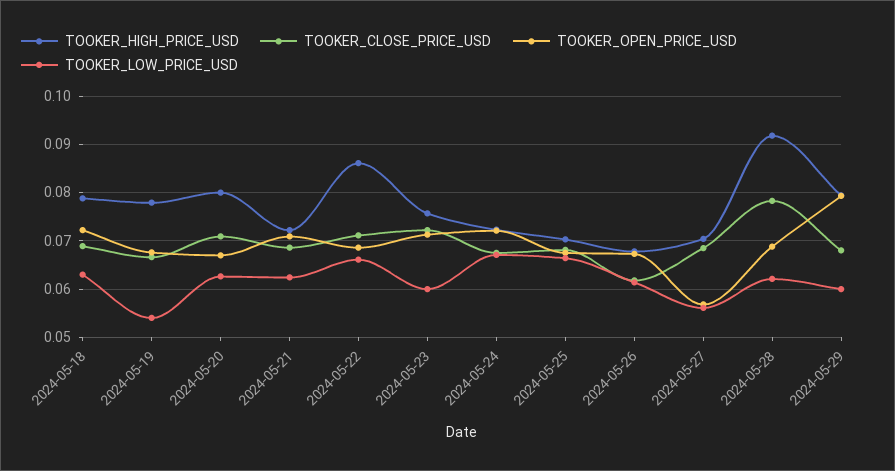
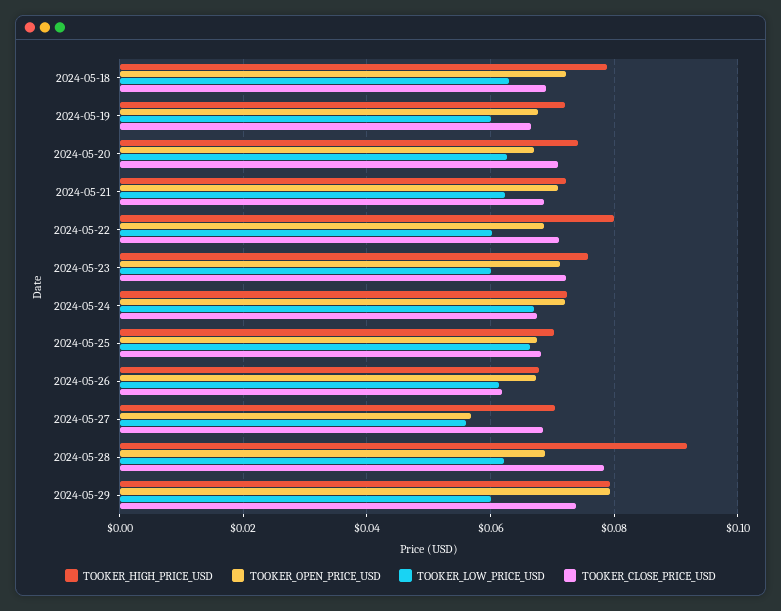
TOOKER_HIGH_PRICE_USD, 2024-05-19: 0.078 -> 0.072
TOOKER_LOW_PRICE_USD, 2024-05-19: 0.054 -> 0.06
TOOKER_HIGH_PRICE_USD, 2024-05-20: 0.08 -> 0.074
TOOKER_HIGH_PRICE_USD, 2024-05-22: 0.086 -> 0.08
TOOKER_LOW_PRICE_USD, 2024-05-22: 0.066 -> 0.06
TOOKER_CLOSE_PRICE_USD, 2024-05-29: 0.068 -> 0.074

